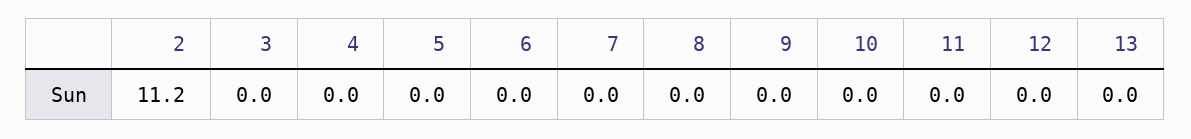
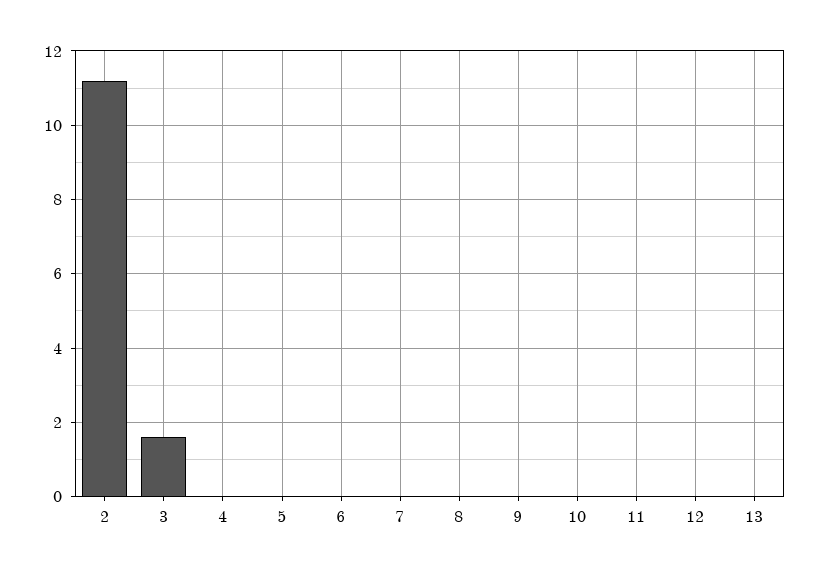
3: 0 -> 1.5

